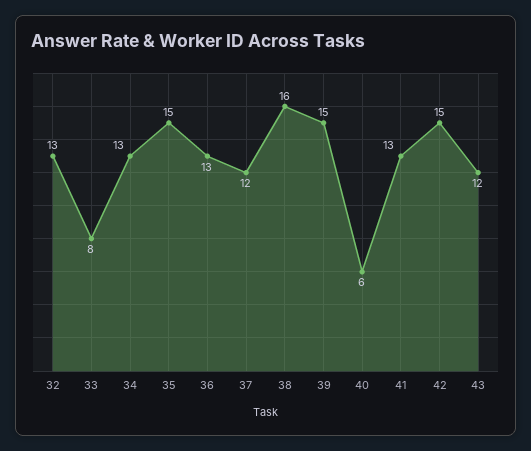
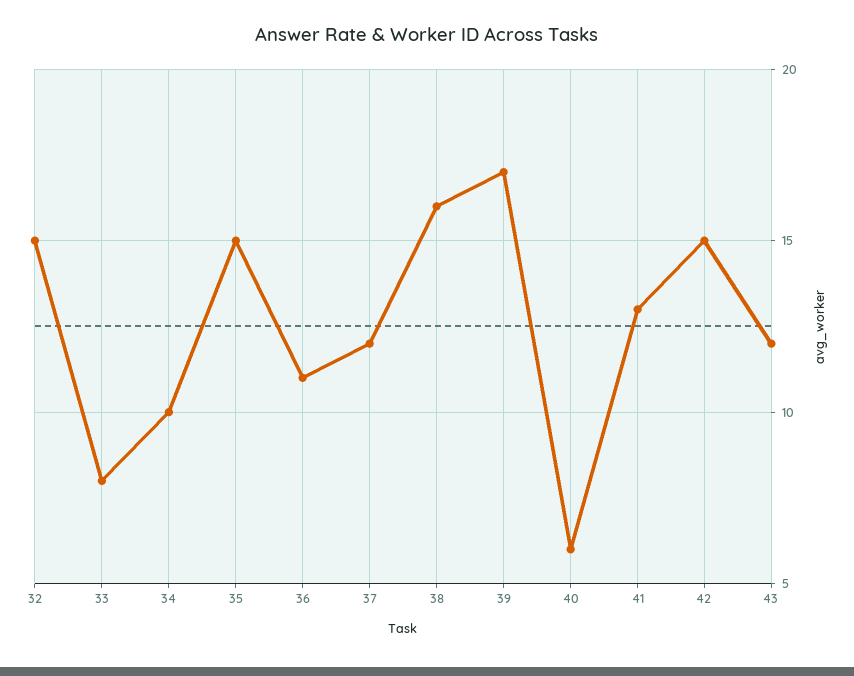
32: 13 -> 15
34: 13 -> 10
36: 13 -> 11
39: 15 -> 17

